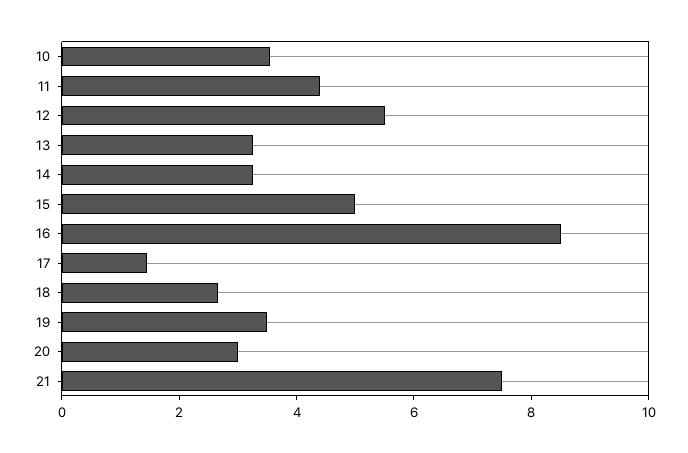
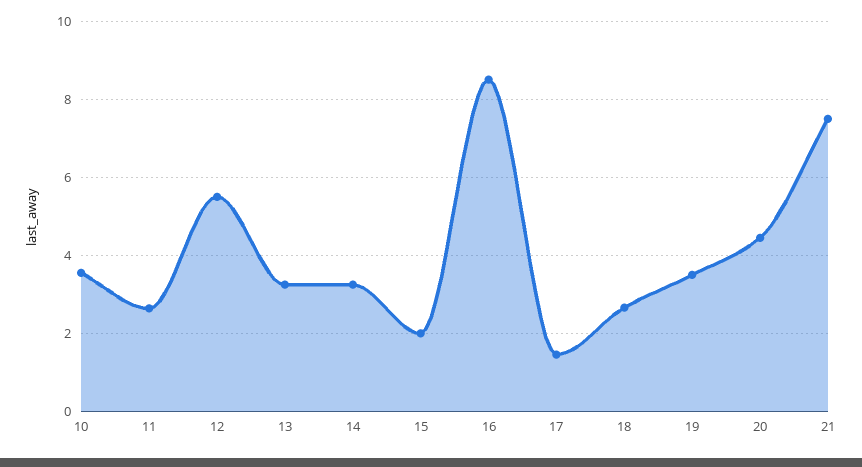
11: 4.5 -> 2.6
15: 5 -> 2
20: 3 -> 4.4

